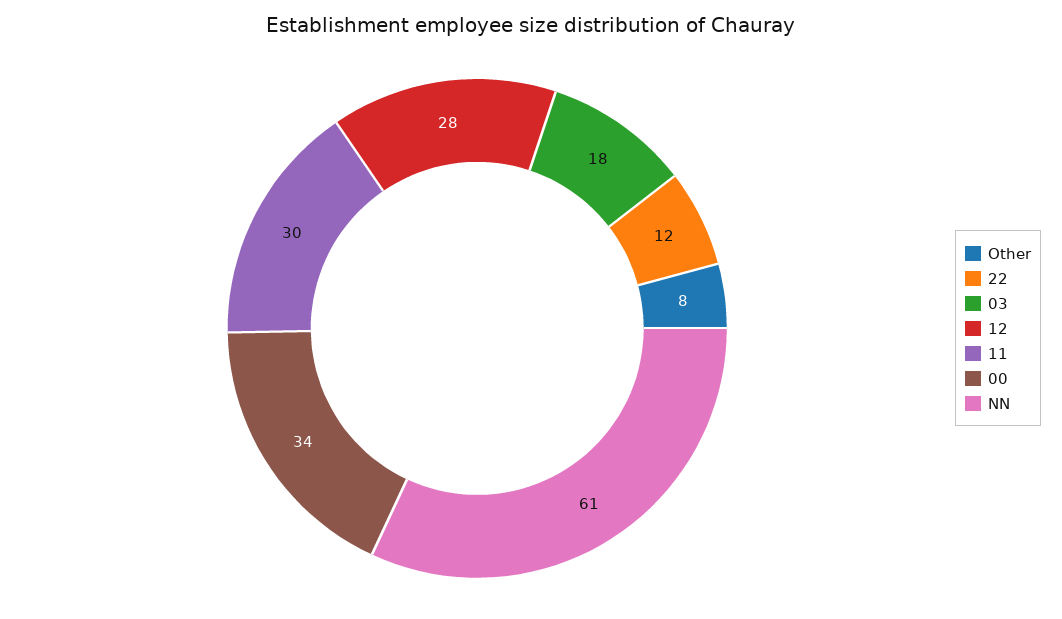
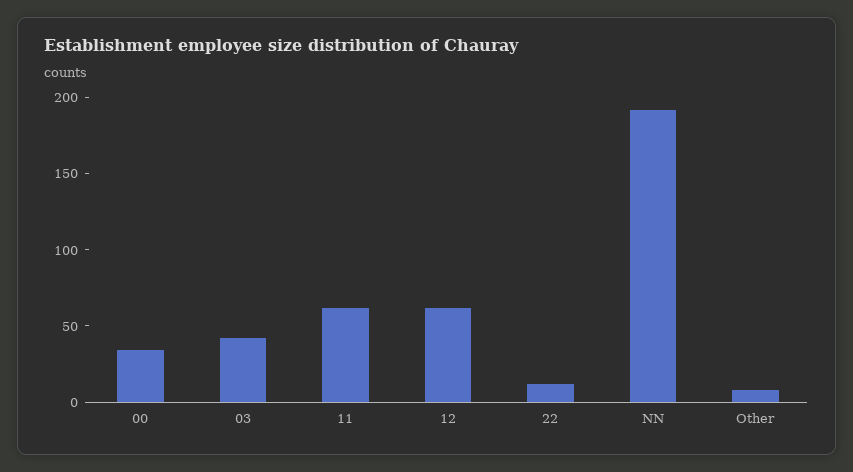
03: 18 -> 40
12: 28 -> 60
11: 30 -> 60
NN: 61 -> 190

